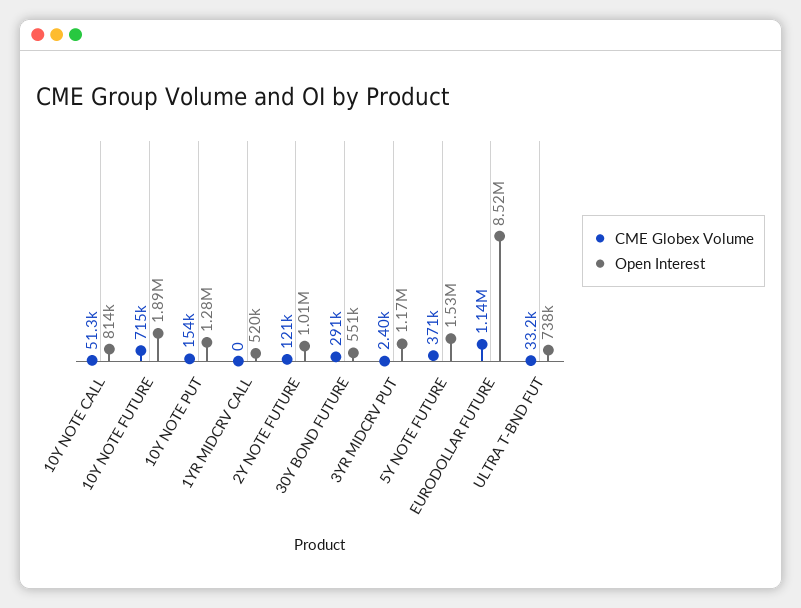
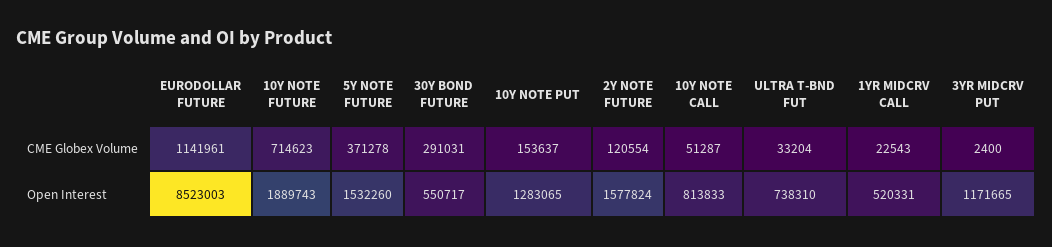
CME Globex Volume, 1YR MIDCRV CALL: 0 -> 22543
Open Interest, 2Y NOTE FUTURE: 1010000 -> 1577824

